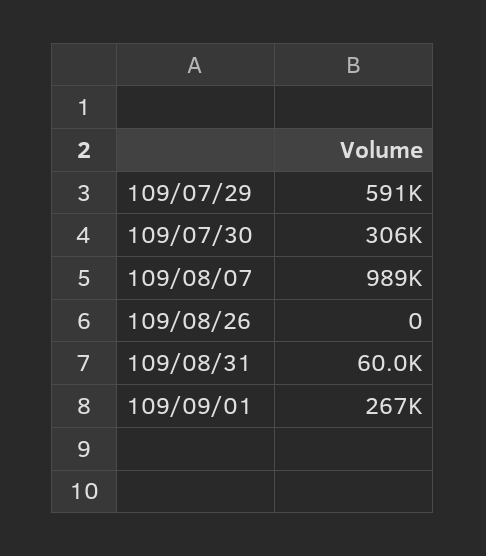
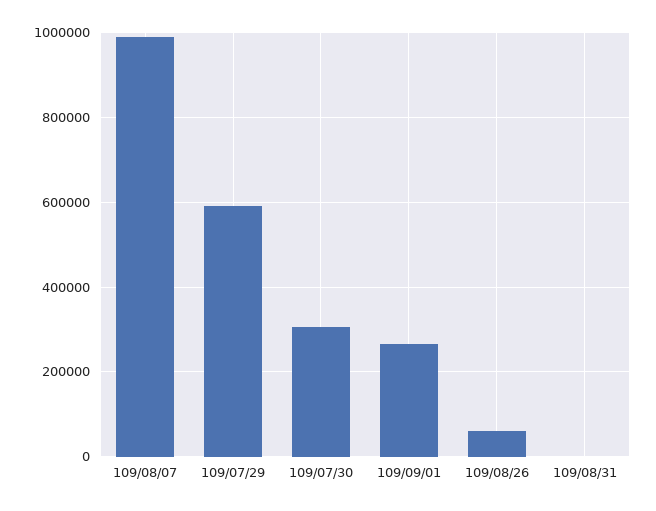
109/08/26: 0 -> 60000
109/08/31: 60000 -> 0

